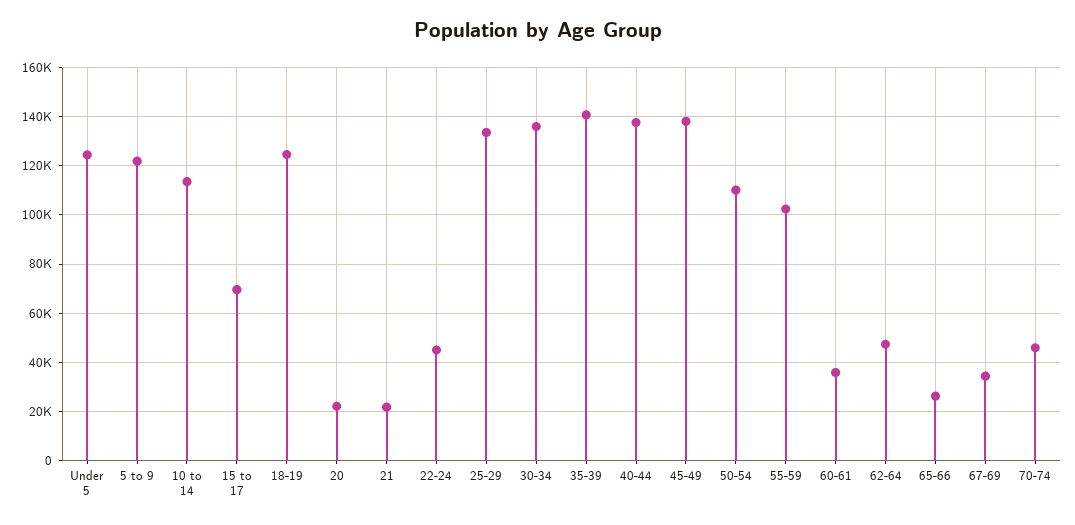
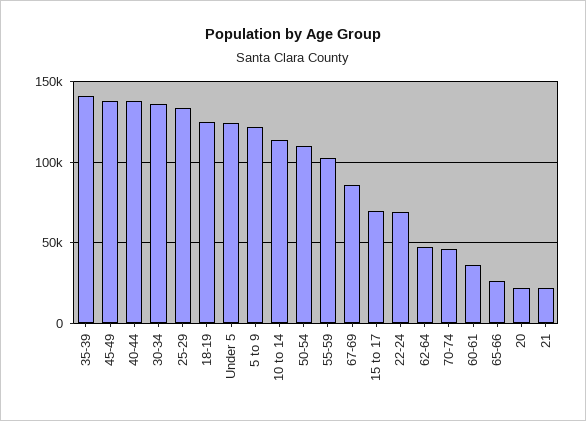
22-24: 45000 -> 70000
67-69: 35000 -> 85000

